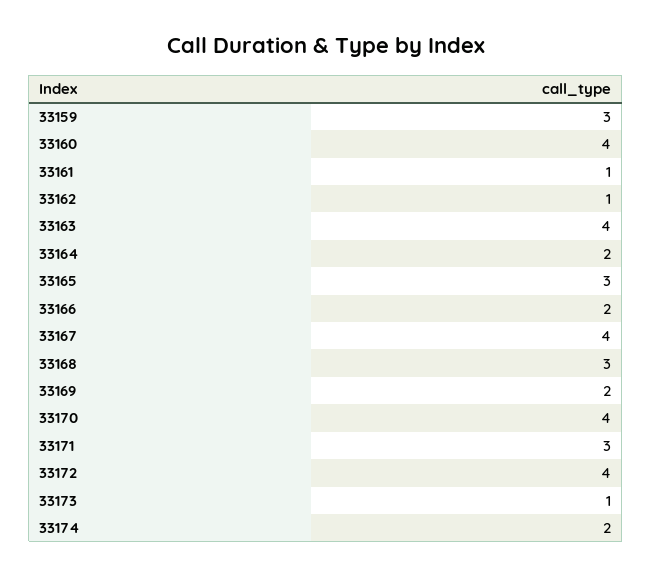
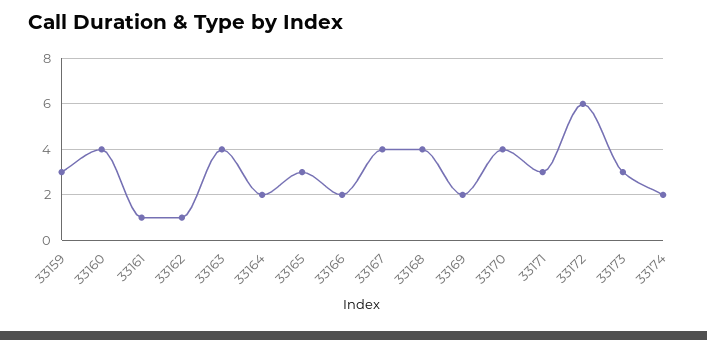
33168: 3 -> 4
33172: 4 -> 6
33173: 1 -> 3

